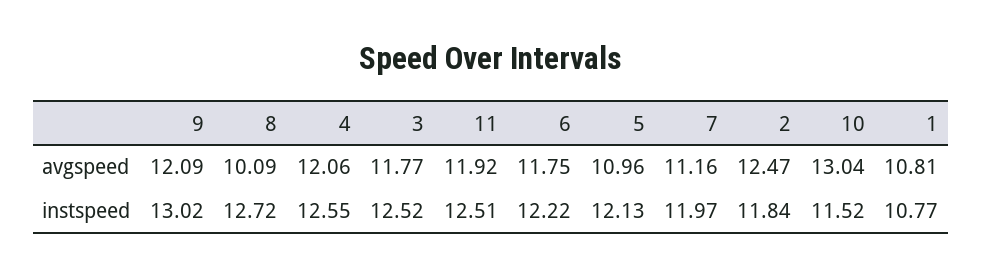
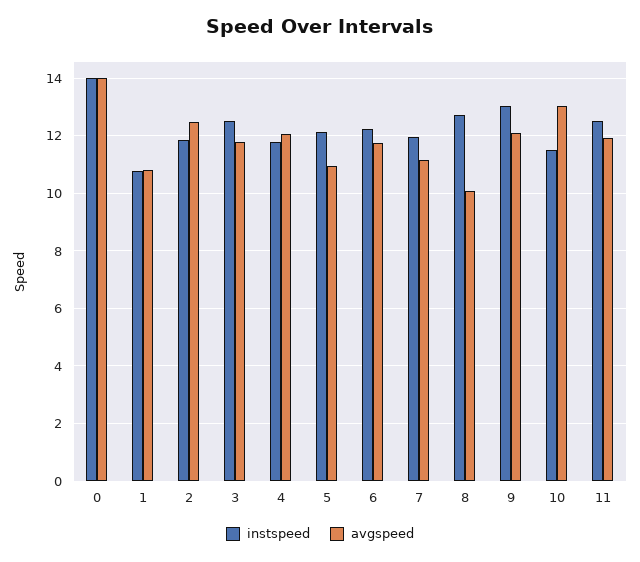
instspeed, 4: 12.55 -> 11.75
instspeed, 0: none -> 14
avgspeed, 0: none -> 14

